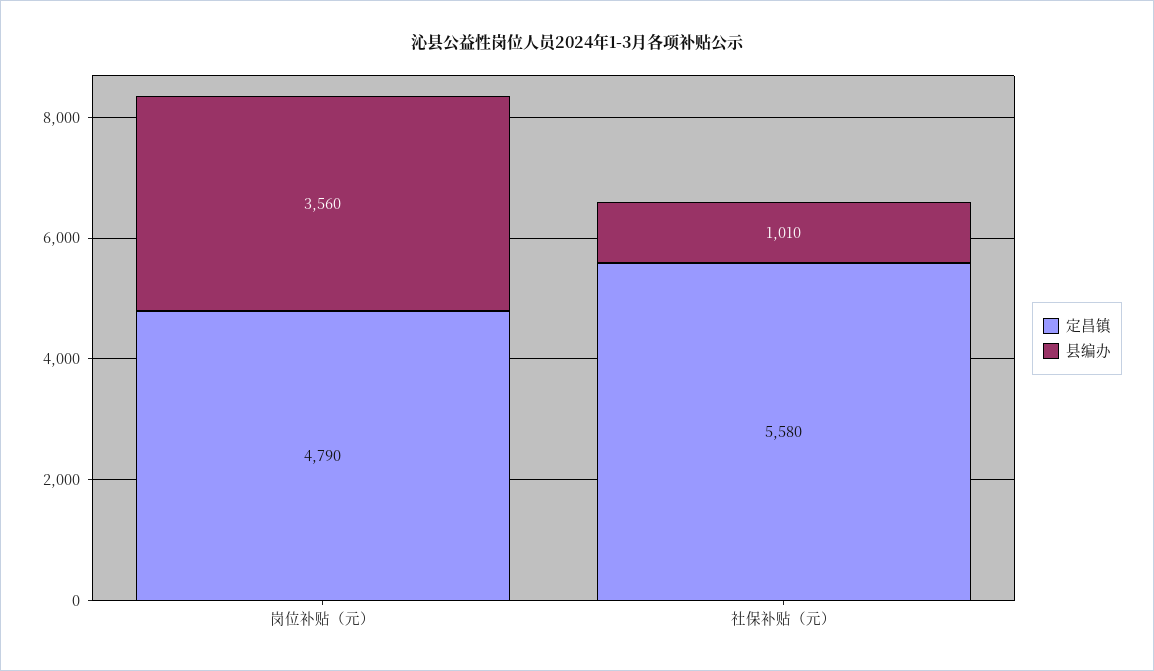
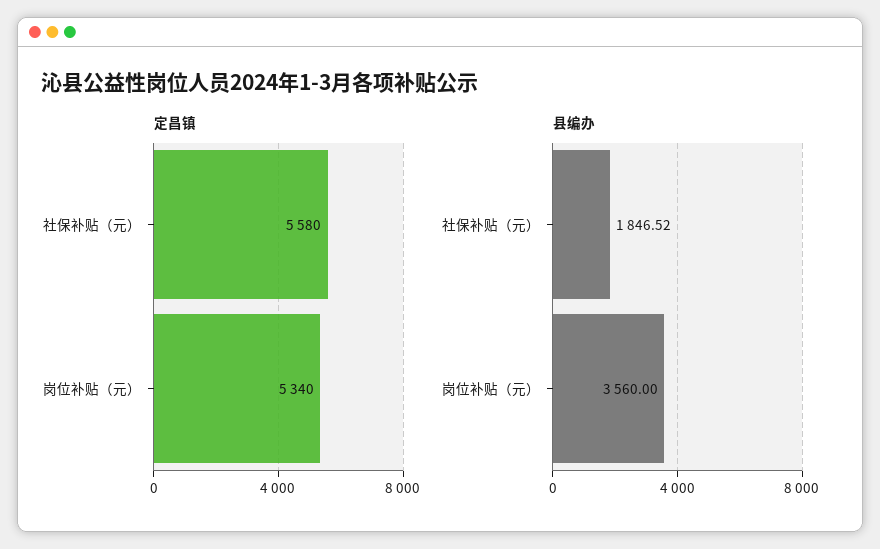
定昌镇, 岗位补贴（元）: 4790 -> 5340
县编办, 社保补贴（元）: 1010 -> 1846.52

